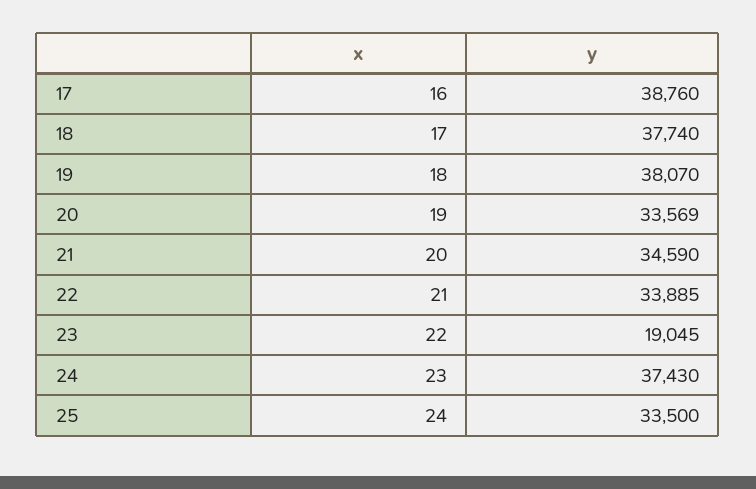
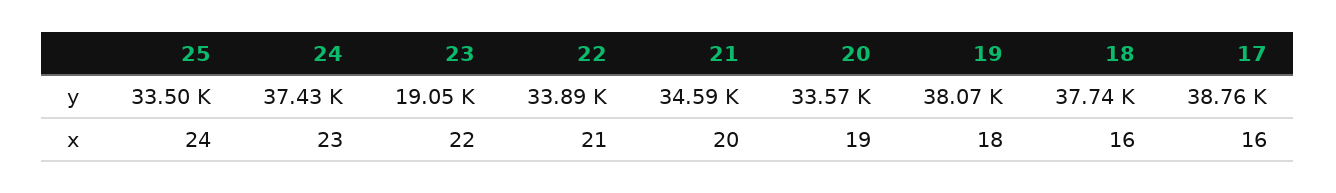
x, 18: 17 -> 16

